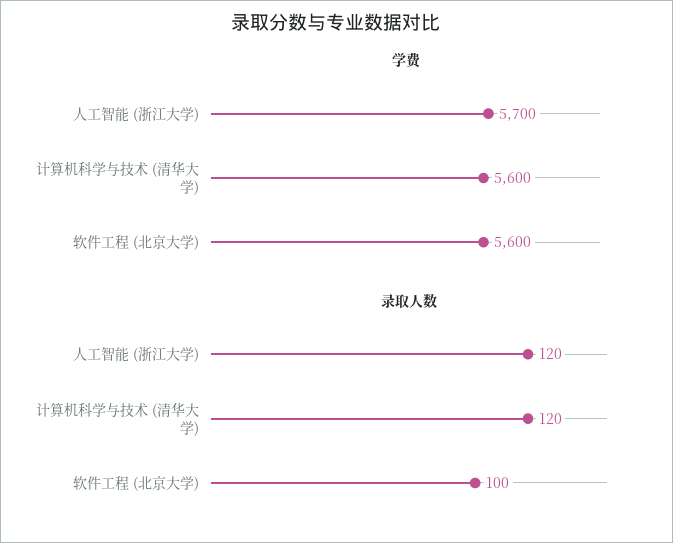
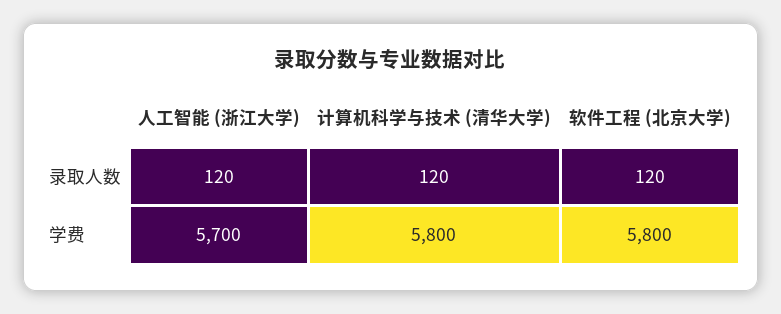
学费, 计算机科学与技术 (清华大学): 5600 -> 5800
学费, 软件工程 (北京大学): 5600 -> 5800
录取人数, 软件工程 (北京大学): 100 -> 120

